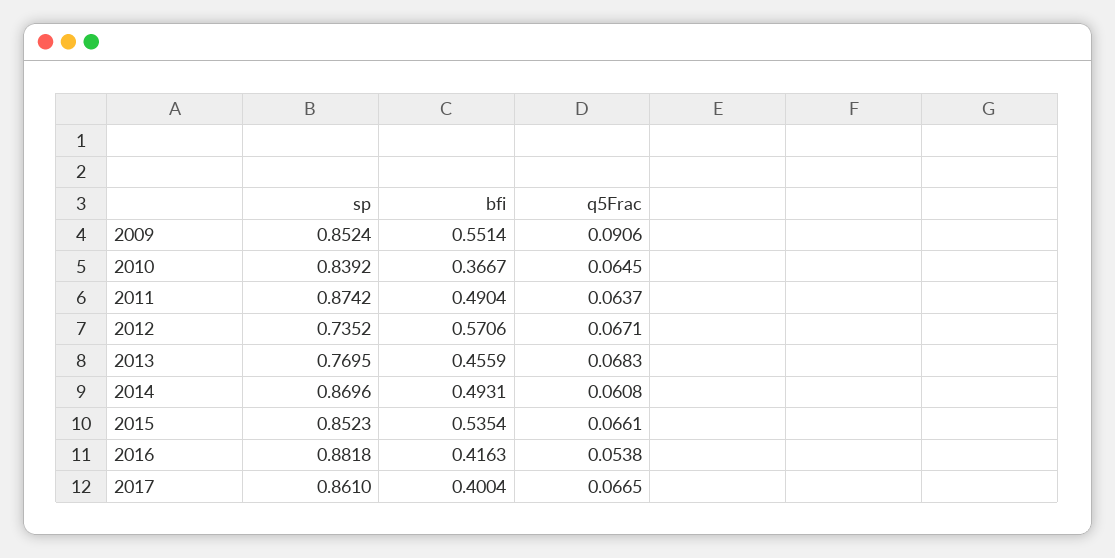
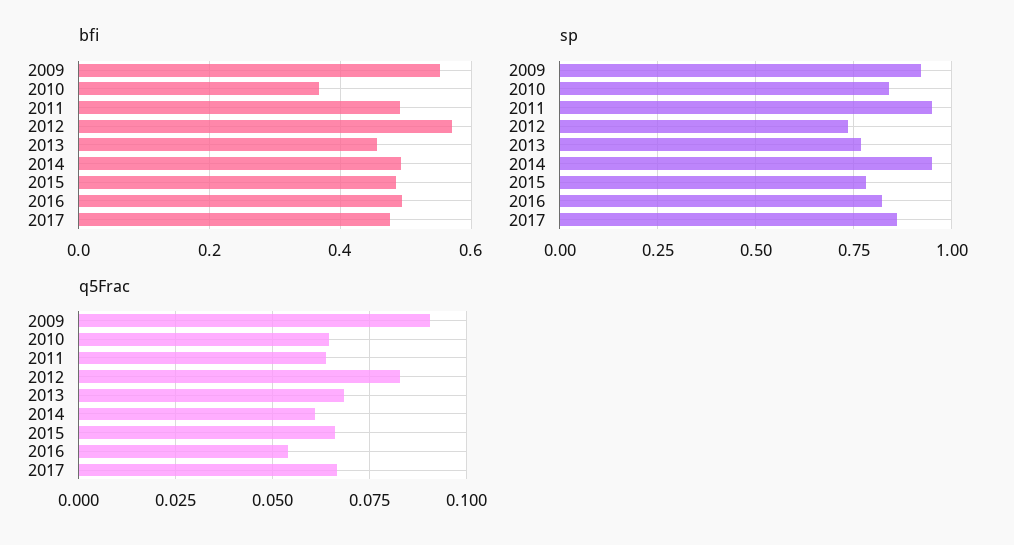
sp, 2009: 0.8524 -> 0.925
sp, 2011: 0.8742 -> 0.95
q5Frac, 2012: 0.0671 -> 0.0825
sp, 2014: 0.8696 -> 0.95
sp, 2015: 0.8523 -> 0.775
bfi, 2015: 0.5354 -> 0.48
sp, 2016: 0.8818 -> 0.825
bfi, 2016: 0.4163 -> 0.5
bfi, 2017: 0.4004 -> 0.48

